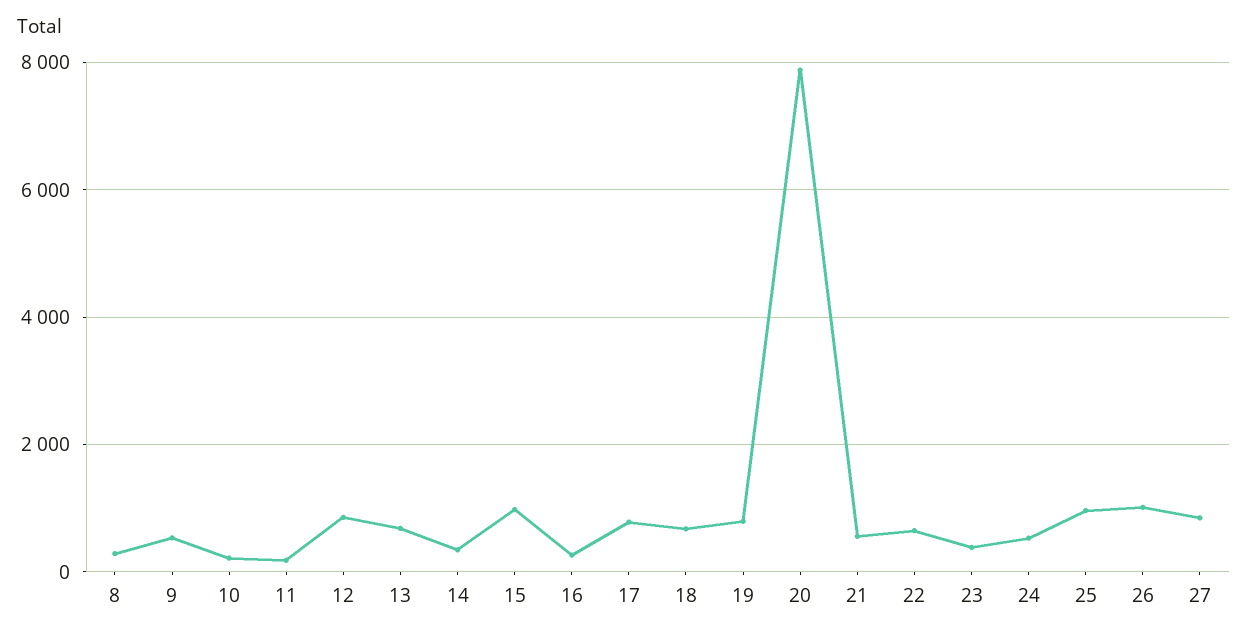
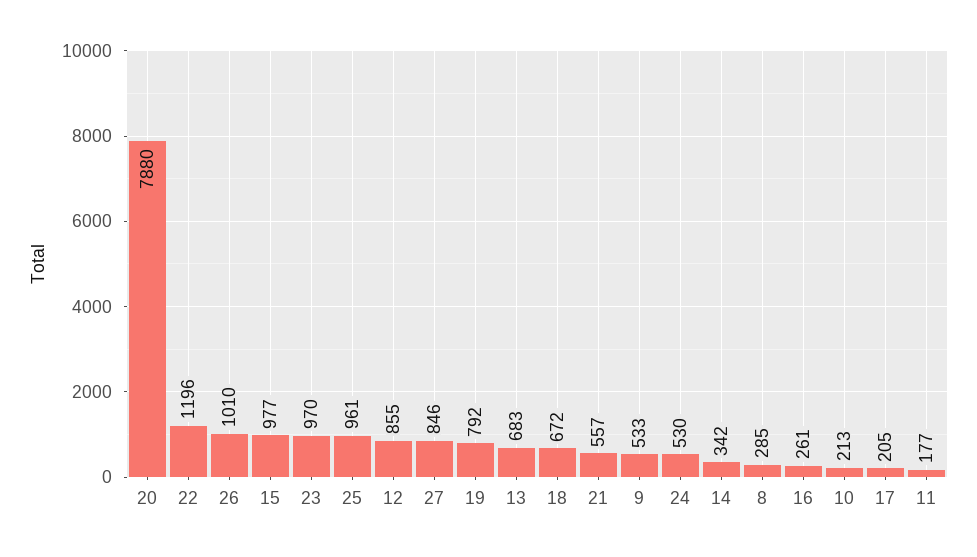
17: 800 -> 205
22: 600 -> 1196
23: 400 -> 970

